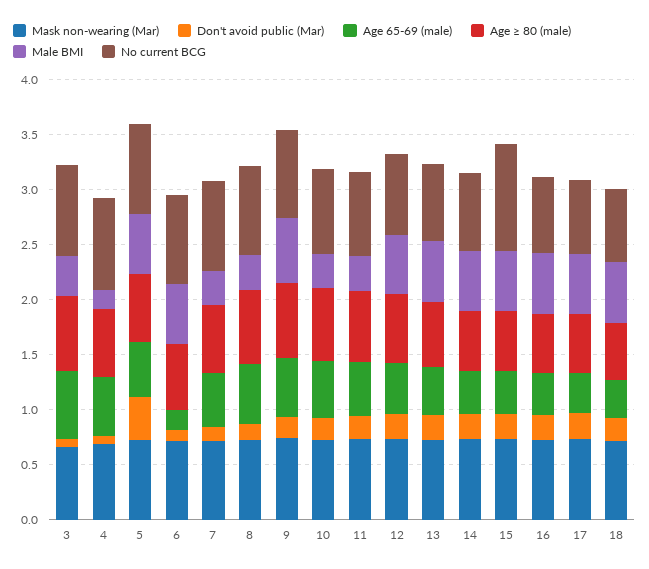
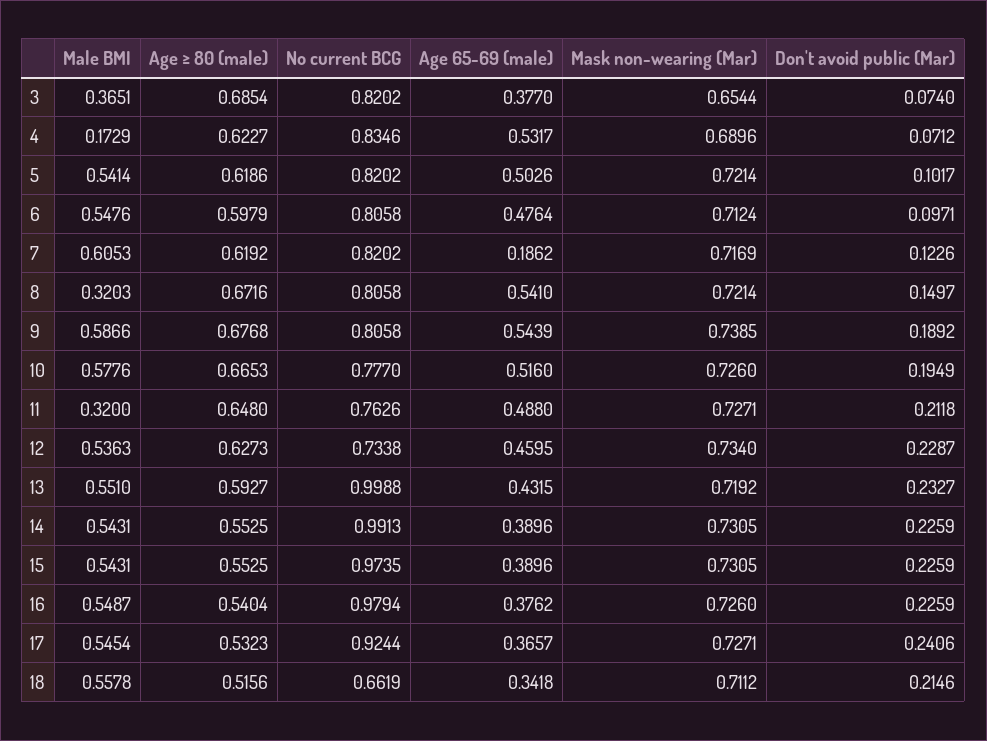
Age 65-69 (male), 3: 0.6 -> 0.377
Don't avoid public (Mar), 5: 0.4 -> 0.1017
Age 65-69 (male), 6: 0.2 -> 0.4764
Age 65-69 (male), 7: 0.5 -> 0.1862
Male BMI, 7: 0.3 -> 0.6053
Male BMI, 10: 0.3 -> 0.5776
No current BCG, 13: 0.7 -> 0.9988
No current BCG, 14: 0.7 -> 0.9913
No current BCG, 16: 0.7 -> 0.9794
No current BCG, 17: 0.7 -> 0.9244

